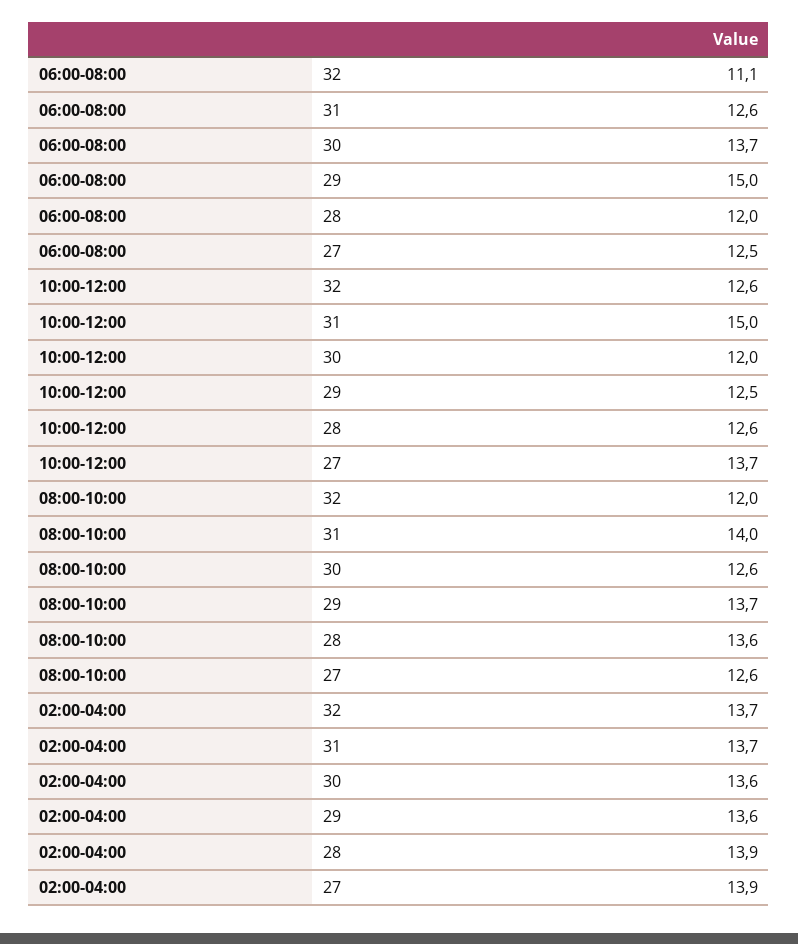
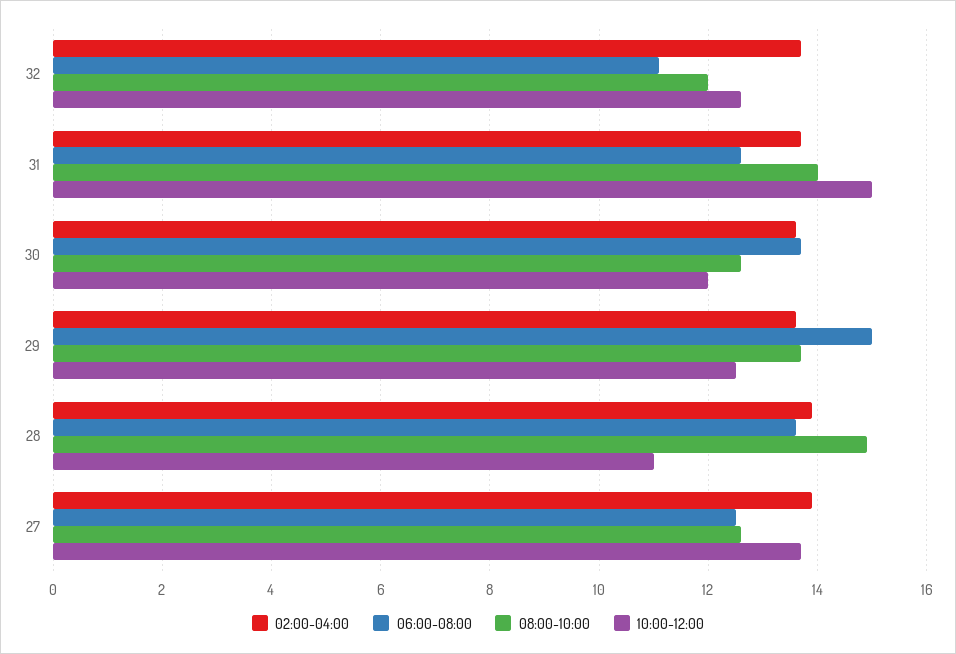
06:00-08:00, 28: 12 -> 13.5
10:00-12:00, 28: 12.6 -> 11
08:00-10:00, 28: 13.6 -> 15

